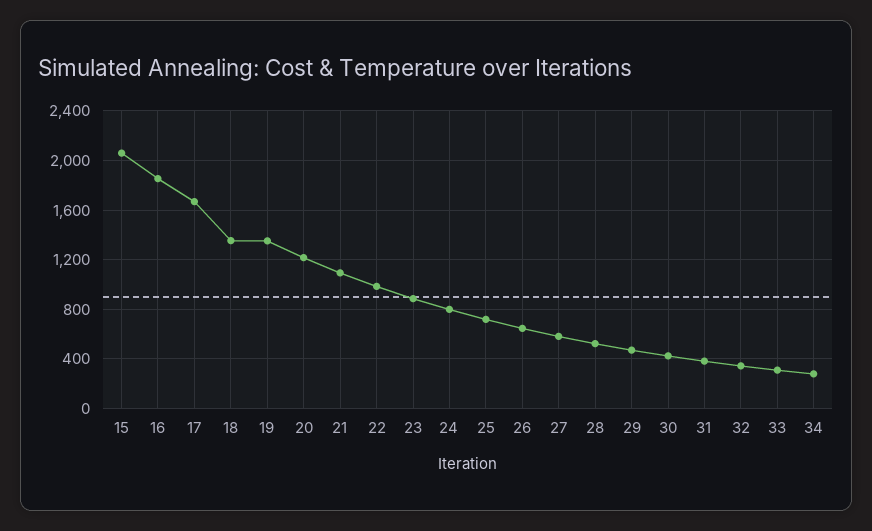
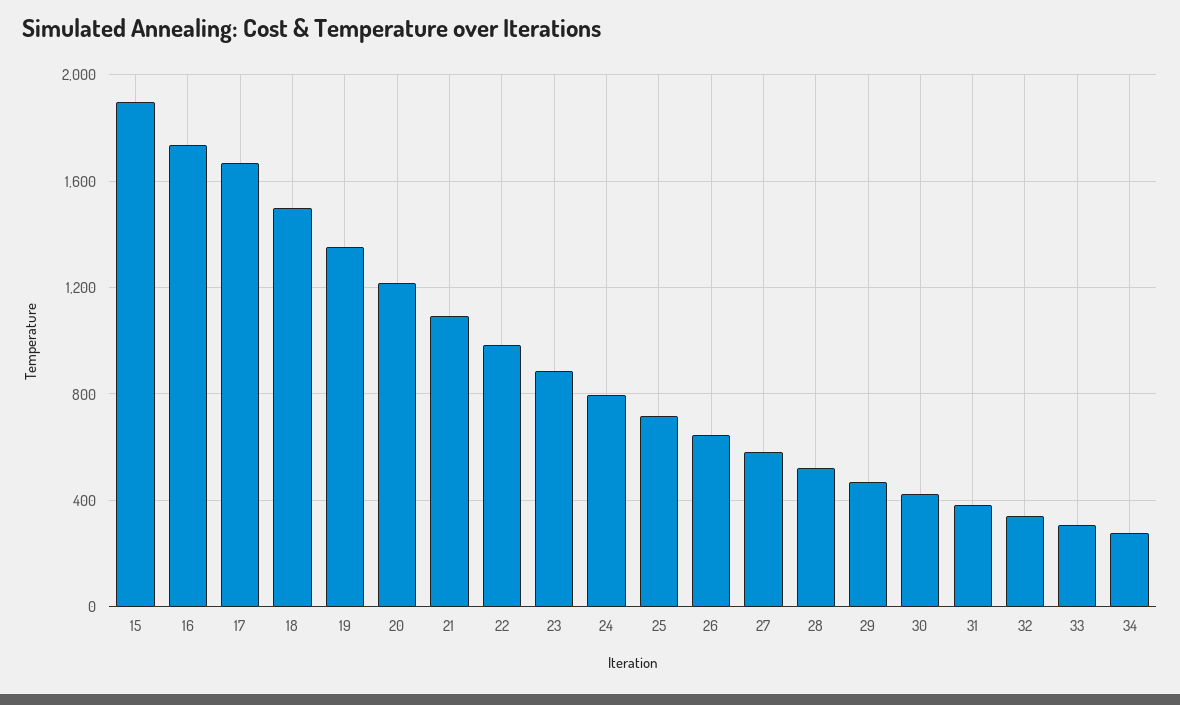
15: 2050 -> 1900
16: 1850 -> 1750
18: 1350 -> 1500

